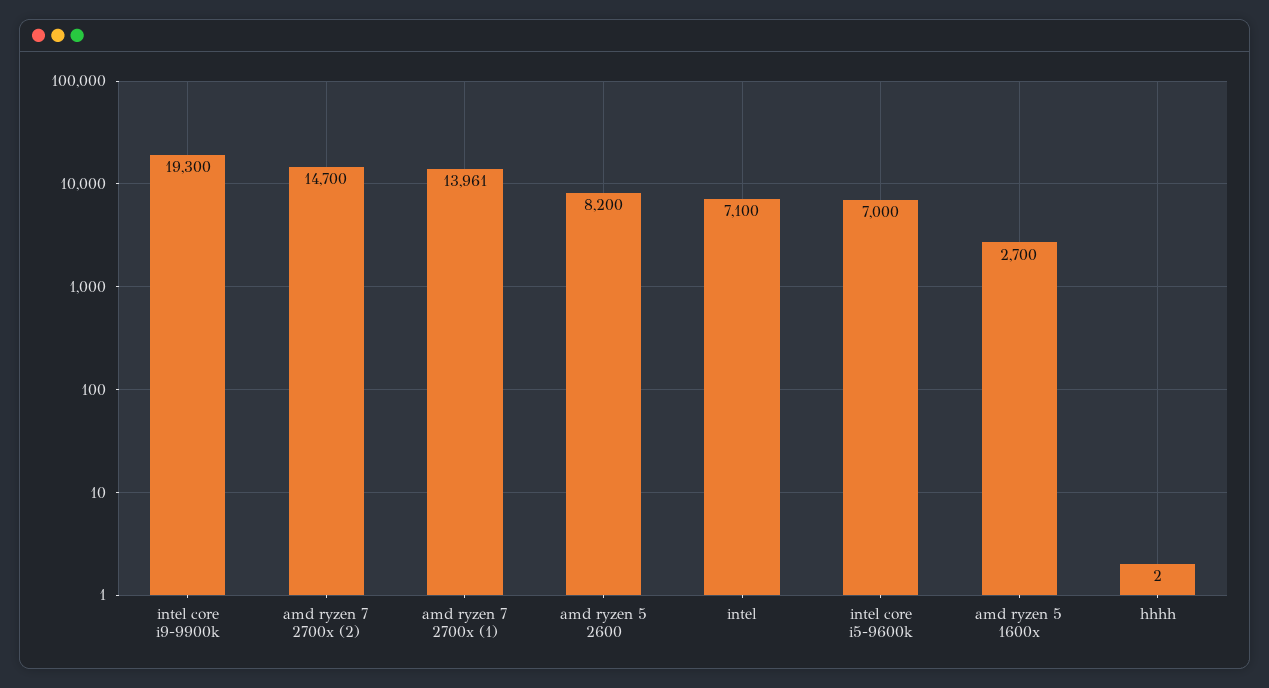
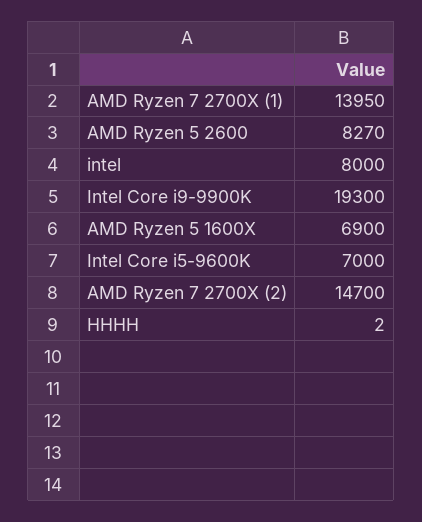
amd ryzen 7 2700x (1): 13961 -> 13950
amd ryzen 5 2600: 8200 -> 8270
intel: 7100 -> 8000
amd ryzen 5 1600x: 2700 -> 6900

